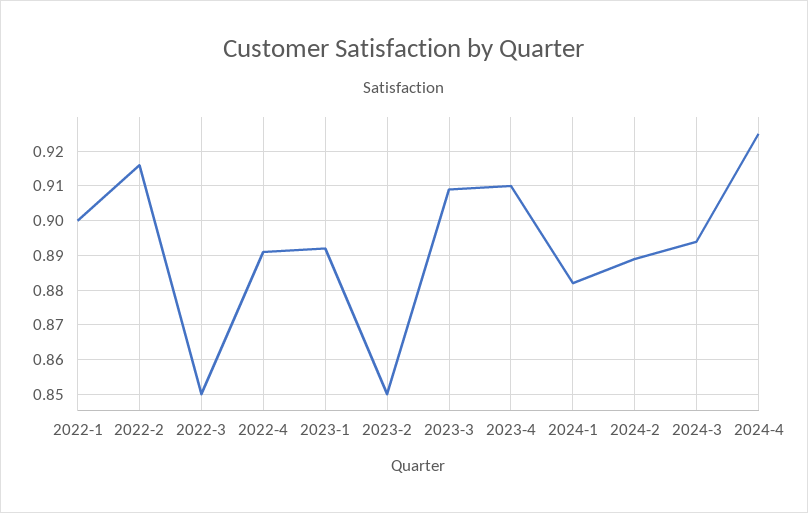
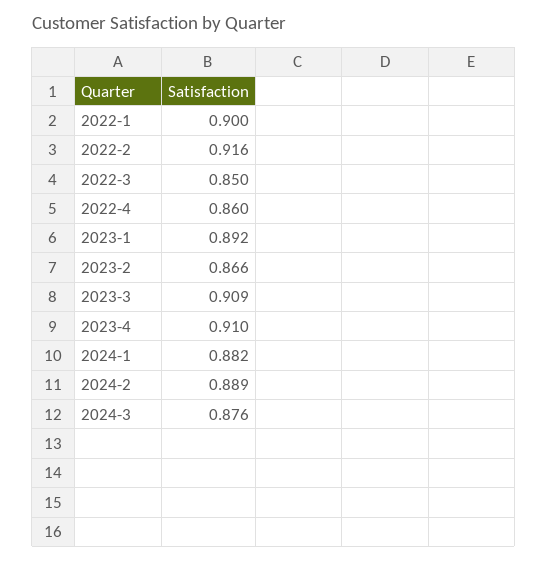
2022-4: 0.89 -> 0.86
2023-2: 0.85 -> 0.866
2024-3: 0.895 -> 0.876
2024-4: 0.925 -> none

